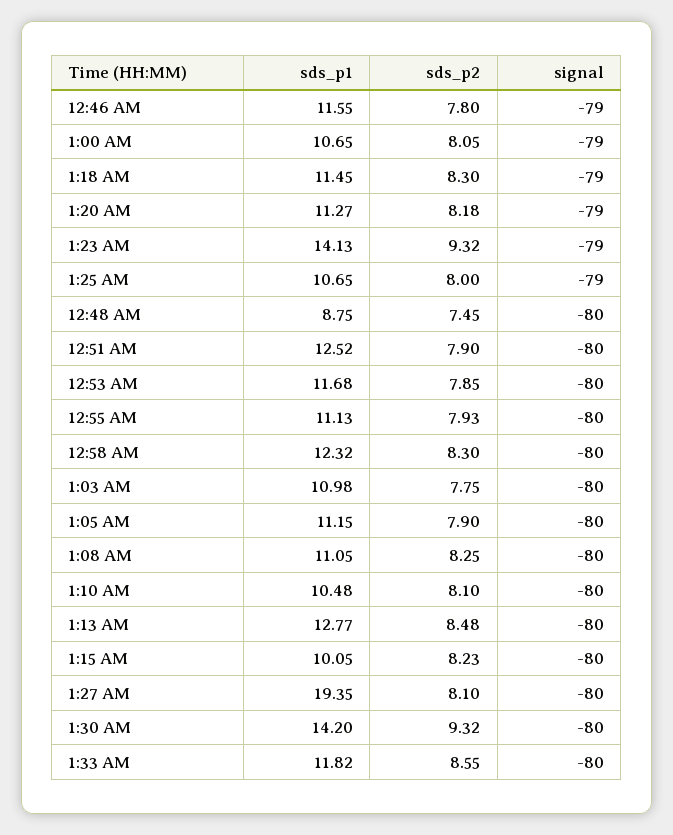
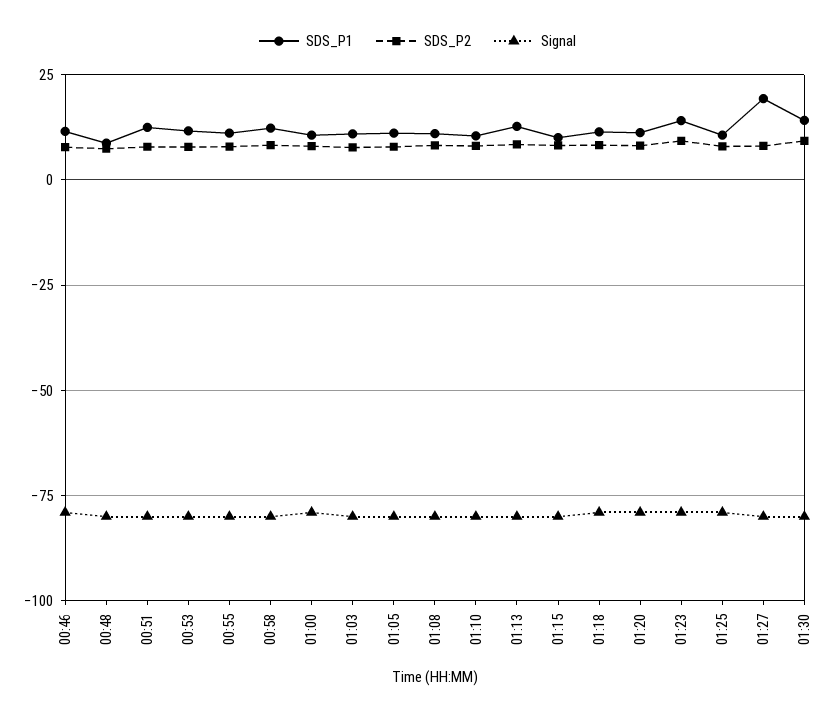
sds_p1, 1:33 AM: 11.82 -> none
sds_p2, 1:33 AM: 8.55 -> none
signal, 1:33 AM: -80 -> none

